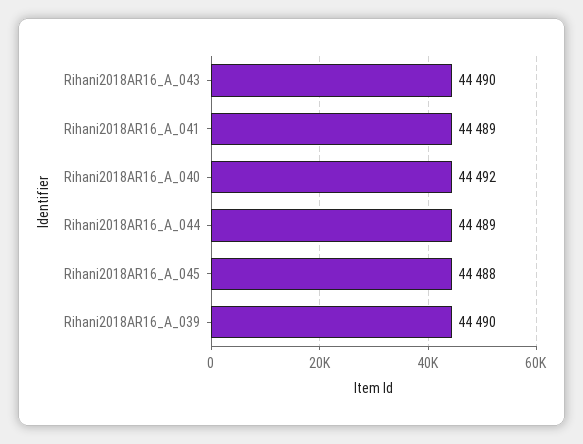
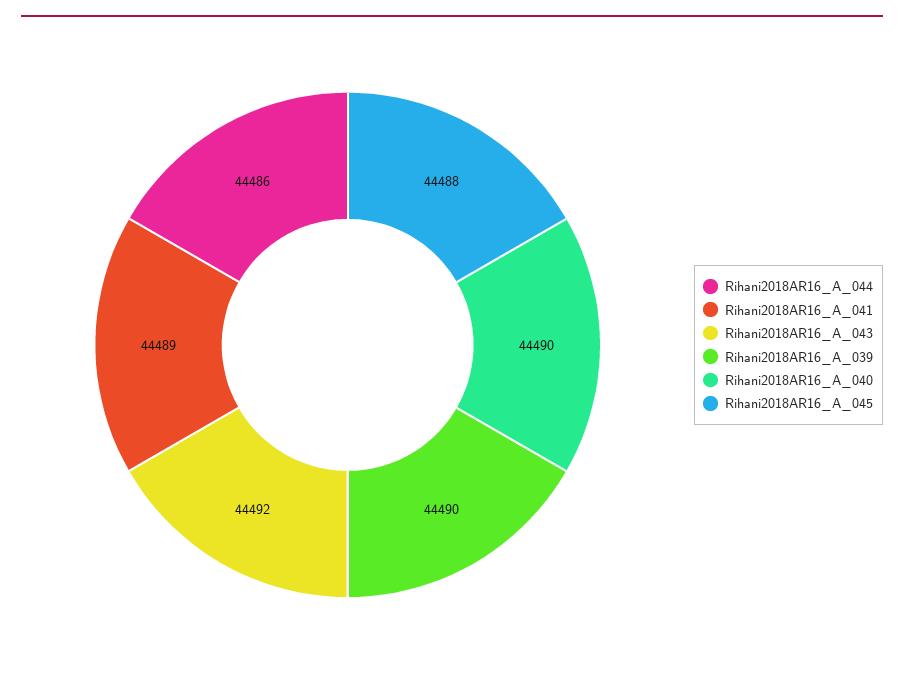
Rihani2018AR16_A_043: 44490 -> 44492
Rihani2018AR16_A_040: 44492 -> 44490
Rihani2018AR16_A_044: 44489 -> 44486

